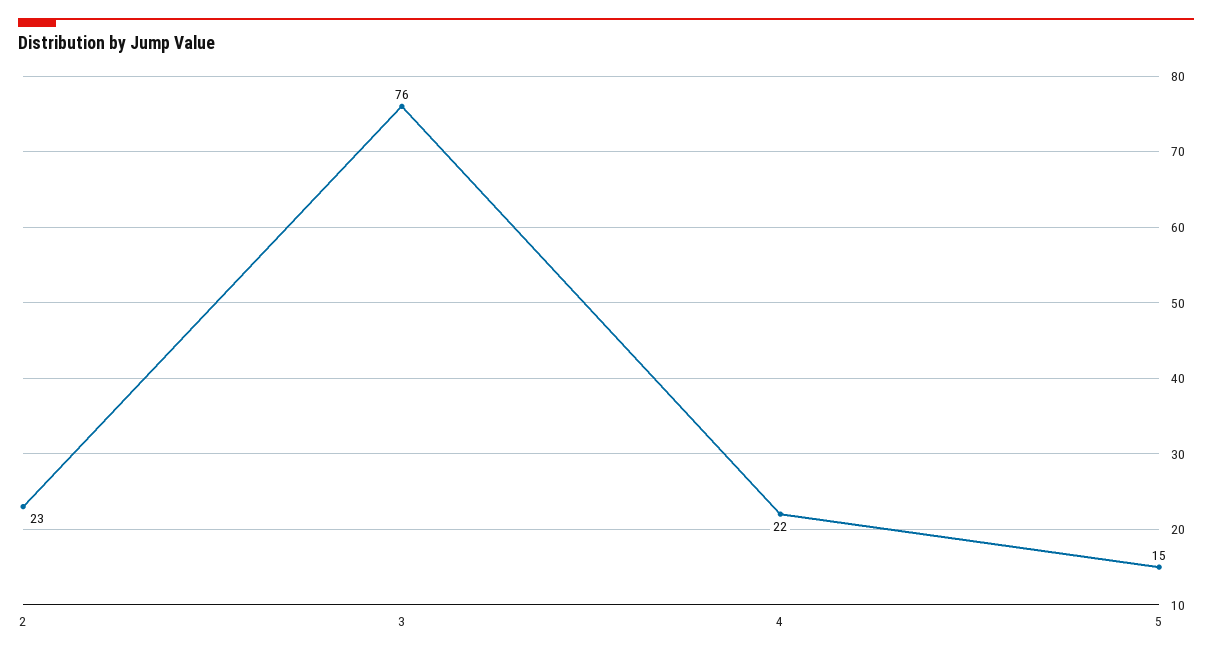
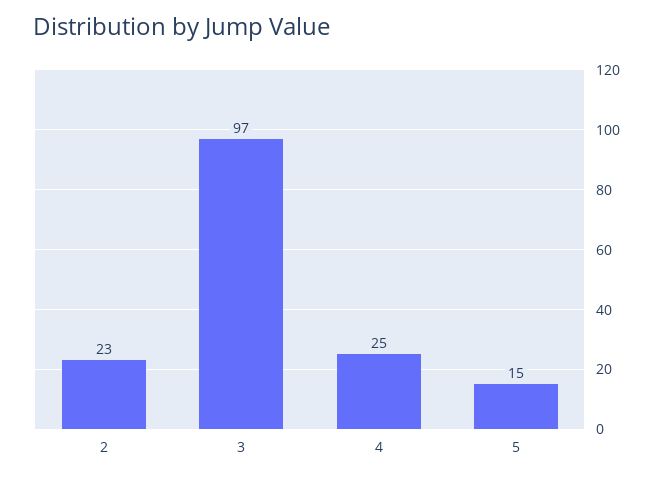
3: 76 -> 97
4: 22 -> 25

